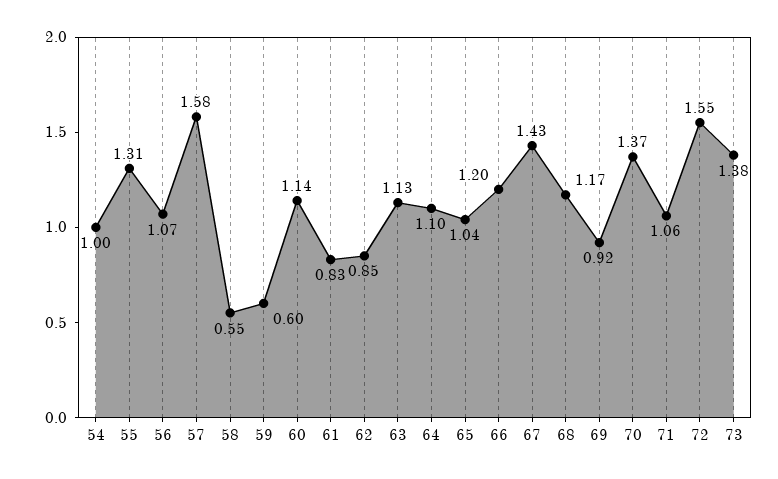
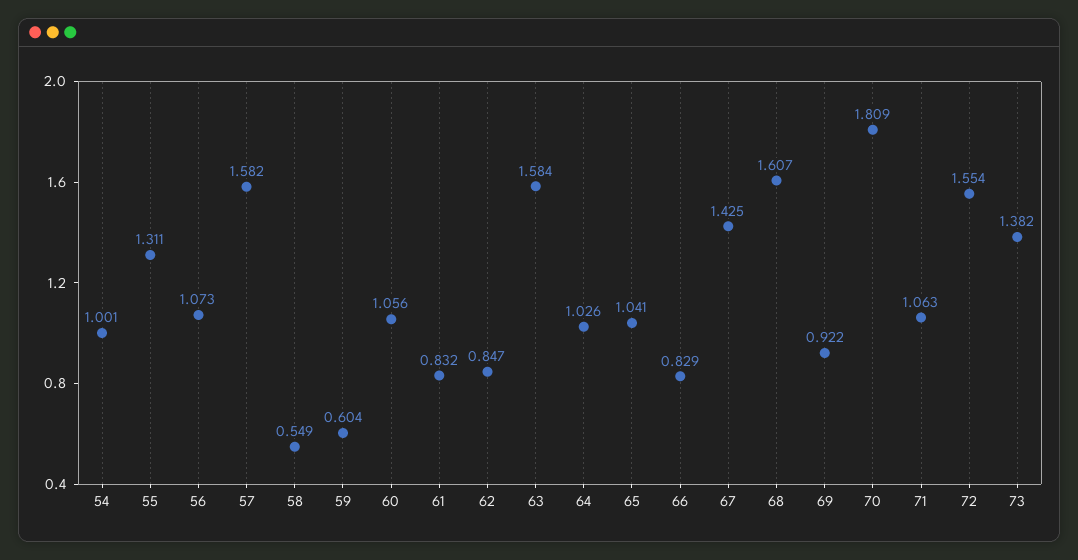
60: 1.14 -> 1.056
63: 1.13 -> 1.584
64: 1.1 -> 1.026
66: 1.2 -> 0.829
68: 1.17 -> 1.607
70: 1.37 -> 1.809

